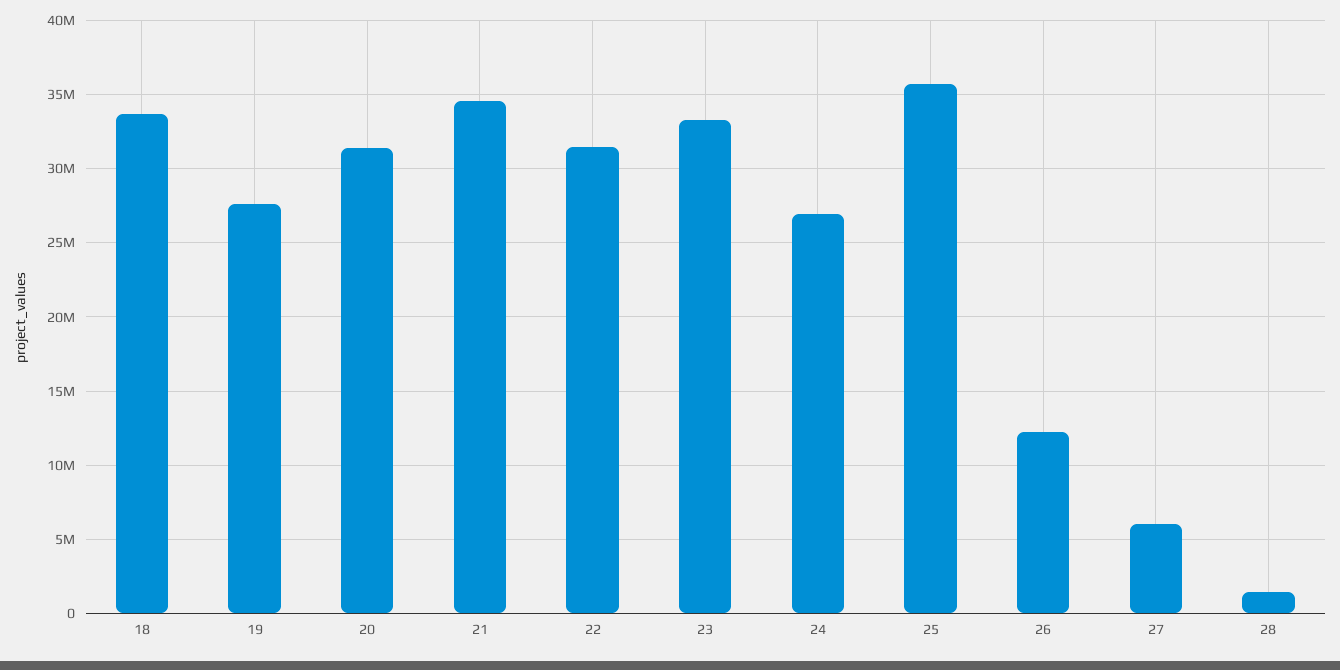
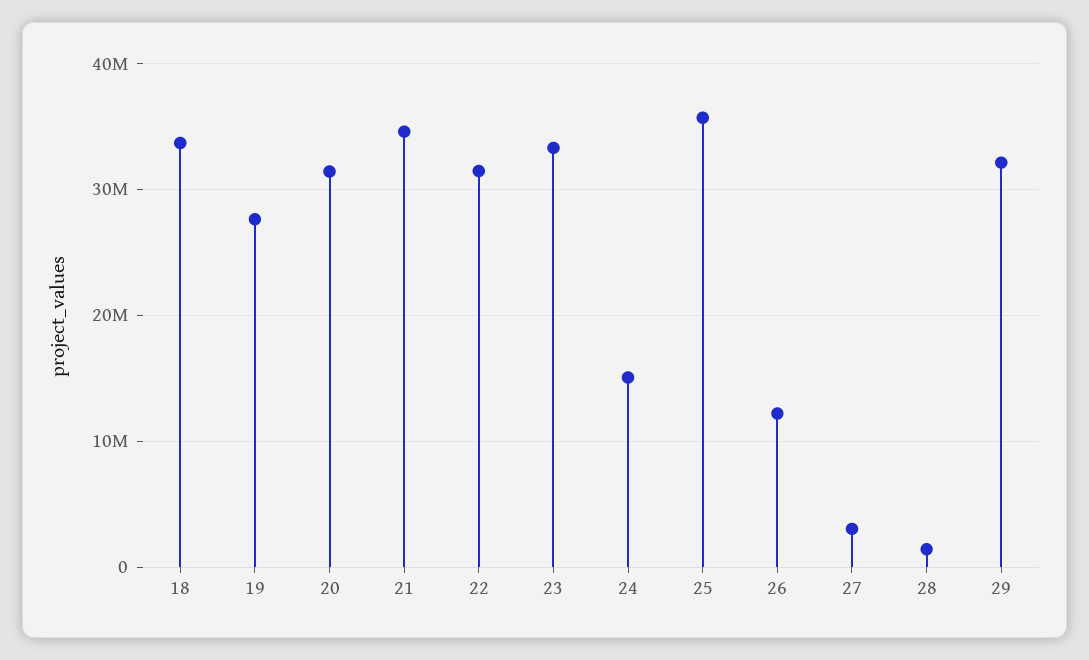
24: 27000000 -> 15000000
27: 6000000 -> 3000000
29: none -> 32000000

